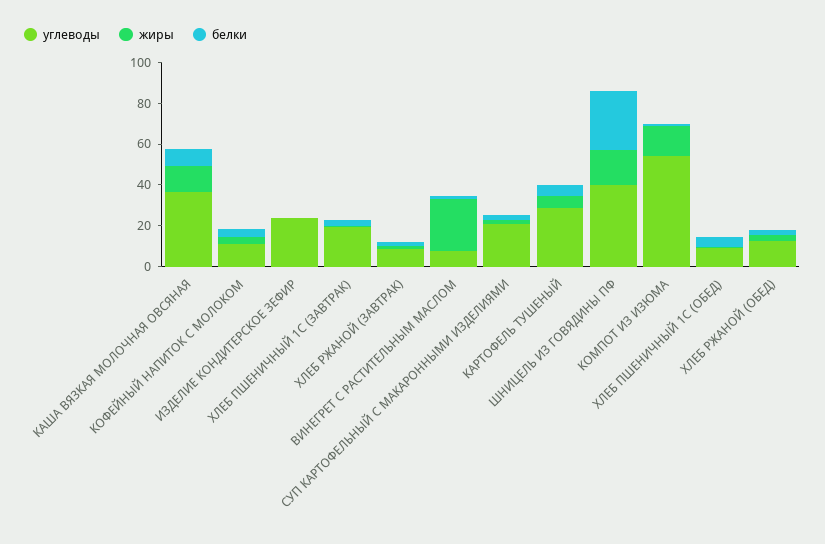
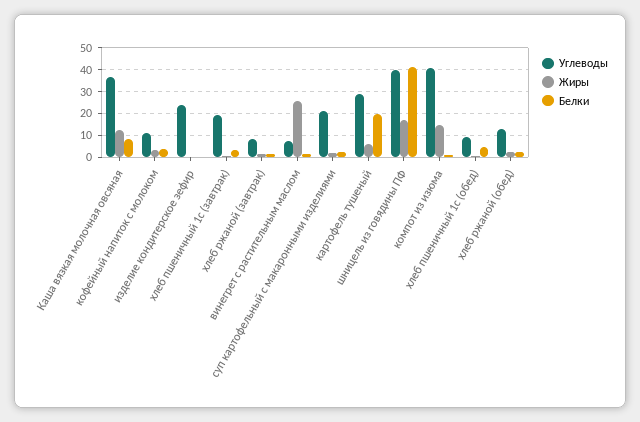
белки, КАРТОФЕЛЬ ТУШЕНЫЙ: 5 -> 20
белки, ШНИЦЕЛЬ ИЗ ГОВЯДИНЫ ПФ: 30 -> 40
углеводы, КОМПОТ ИЗ ИЗЮМА: 55 -> 40

